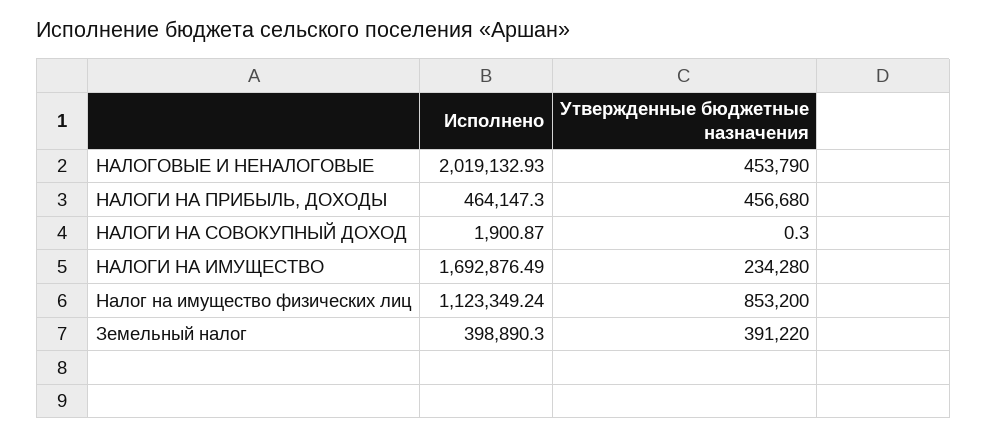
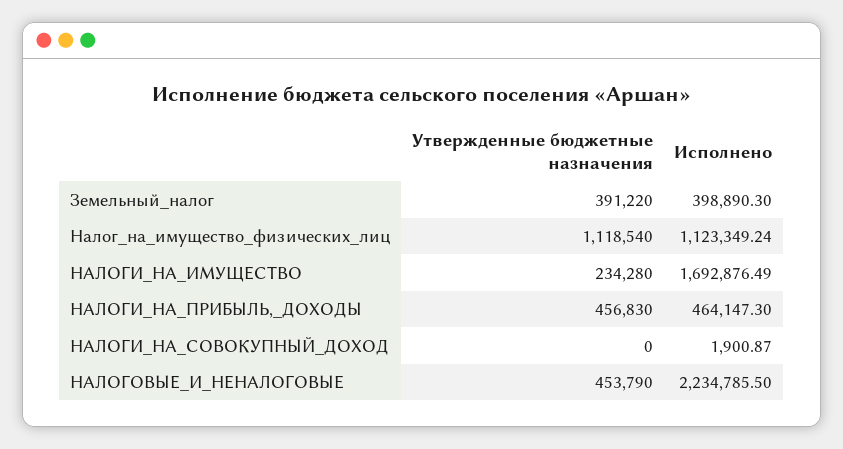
Исполнено, НАЛОГОВЫЕ И НЕНАЛОГОВЫЕ: 2019132.93 -> 2234785.5
Утвержденные бюджетные назначения, НАЛОГИ НА ПРИБЫЛЬ, ДОХОДЫ: 456680 -> 456830
Утвержденные бюджетные назначения, НАЛОГИ НА СОВОКУПНЫЙ ДОХОД: 0.3 -> 0
Утвержденные бюджетные назначения, Налог на имущество физических лиц: 853200 -> 1118540

